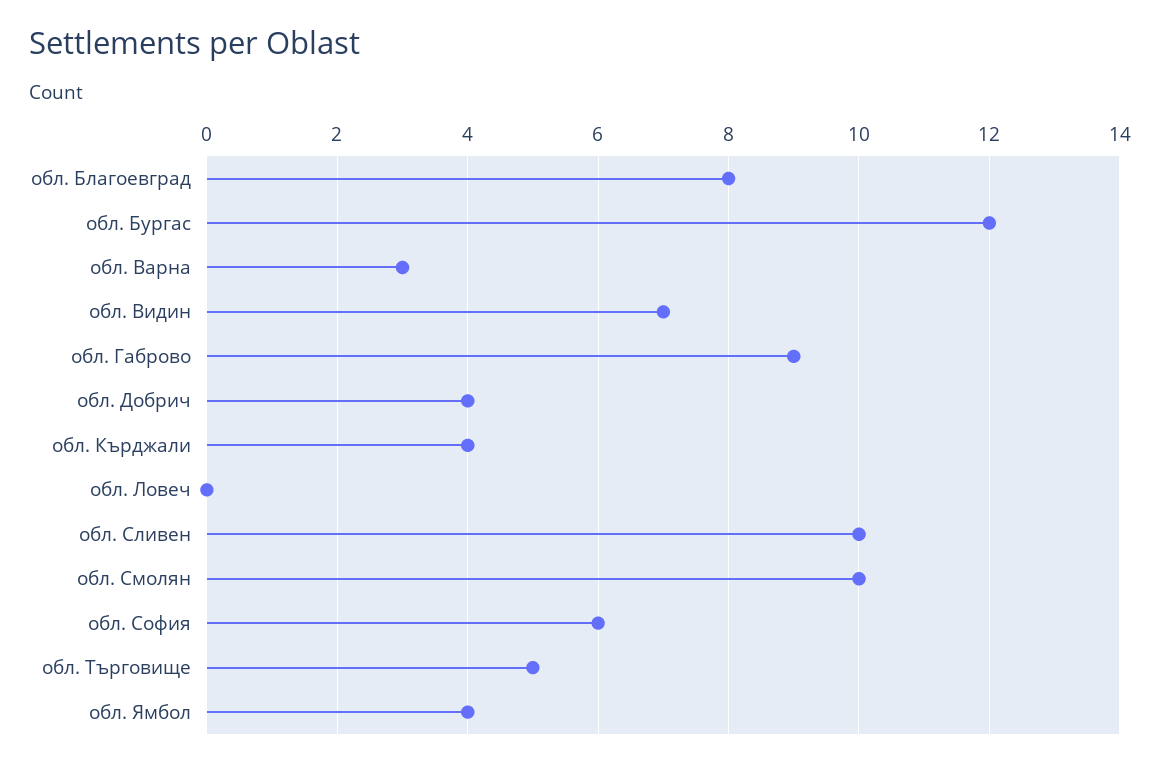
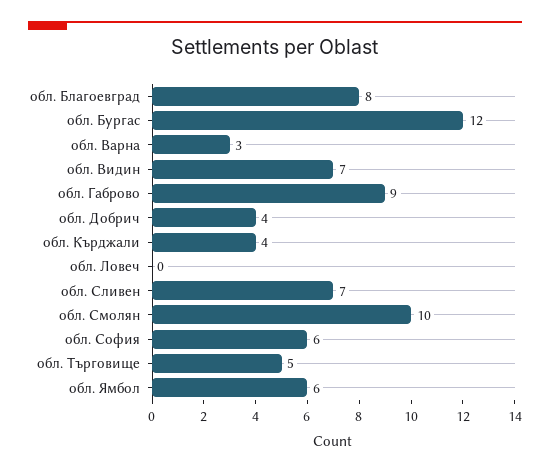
обл. Сливен: 10 -> 7
обл. Ямбол: 4 -> 6

